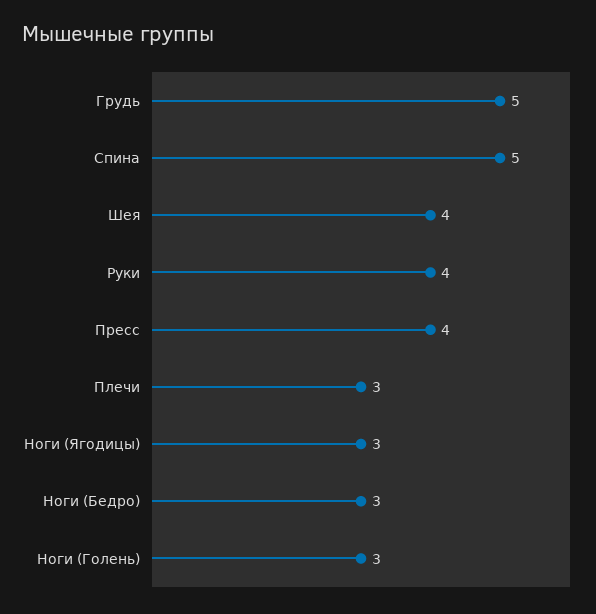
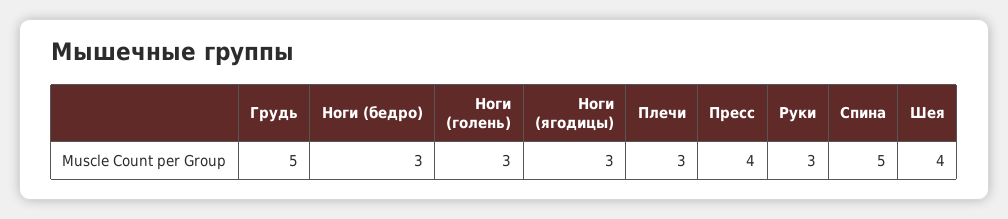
Руки: 4 -> 3

